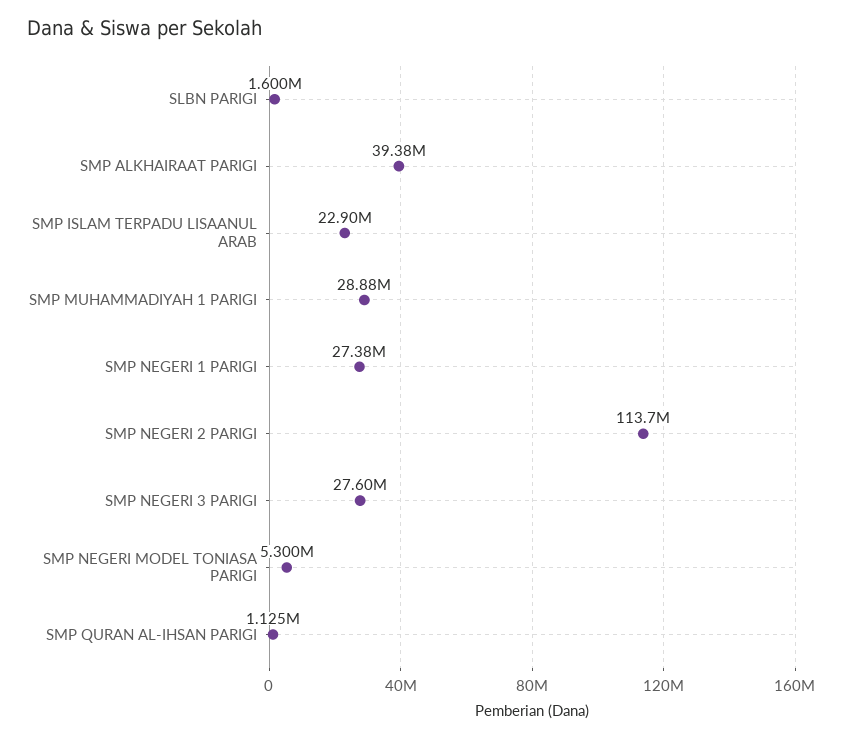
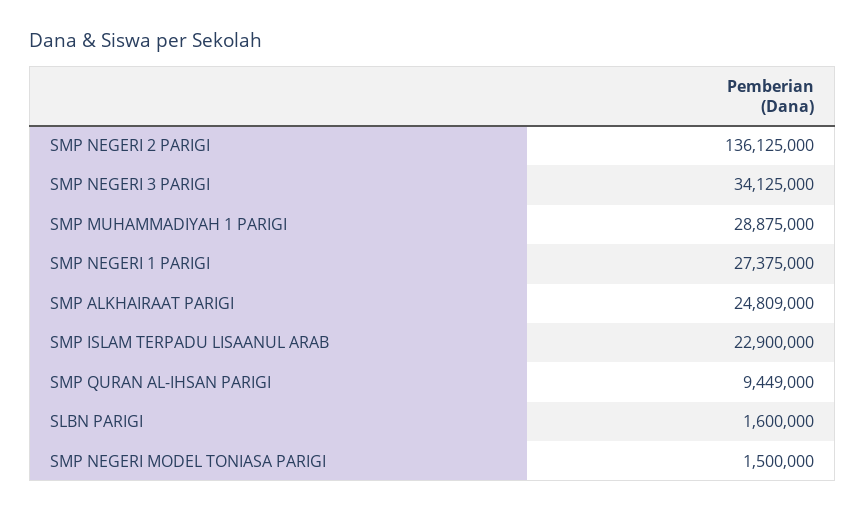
SMP ALKHAIRAAT PARIGI: 39380000 -> 24809000
SMP NEGERI 2 PARIGI: 113700000 -> 136125000
SMP NEGERI 3 PARIGI: 27600000 -> 34125000
SMP NEGERI MODEL TONIASA PARIGI: 5300000 -> 1500000
SMP QURAN AL-IHSAN PARIGI: 1125000 -> 9449000

